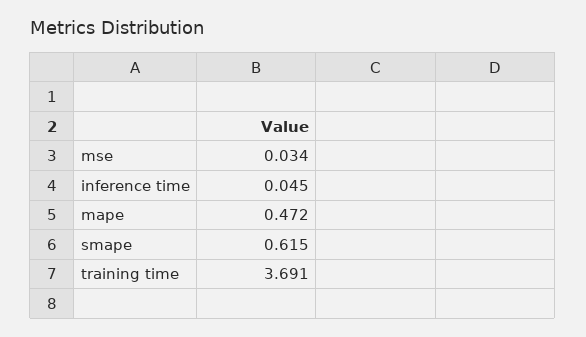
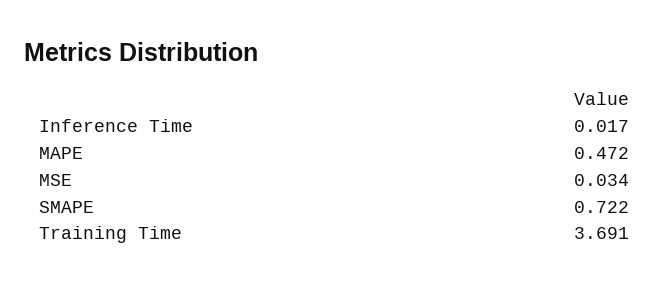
inference time: 0.045 -> 0.017
smape: 0.615 -> 0.722

